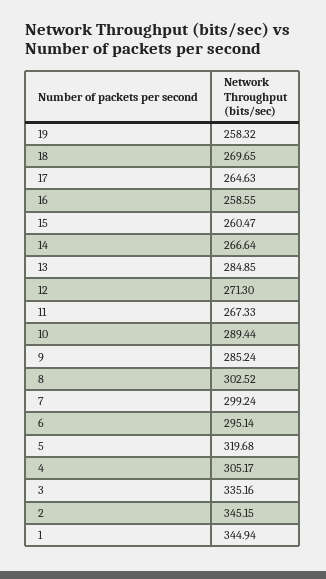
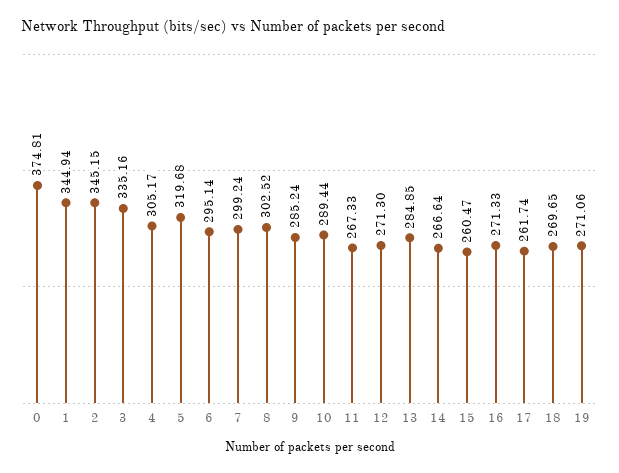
19: 258.32 -> 271.06
17: 264.63 -> 261.74
16: 258.55 -> 271.33
0: none -> 374.81

